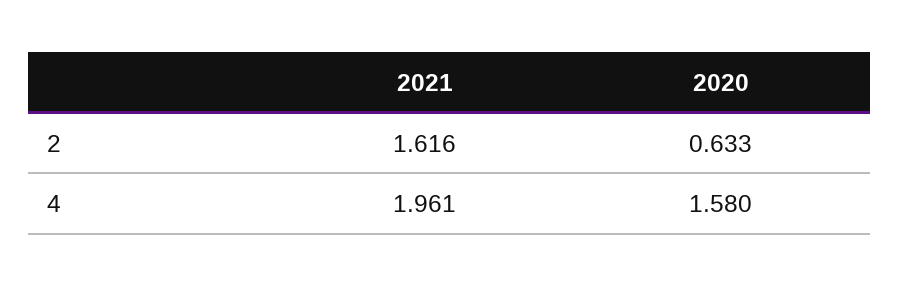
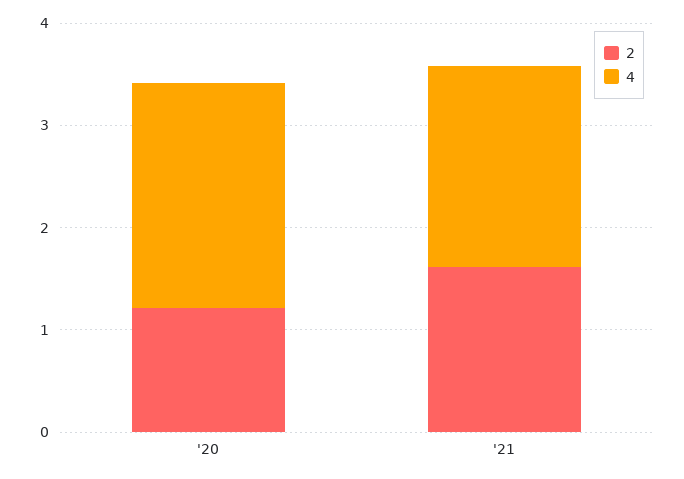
2, 2020: 0.633 -> 1.2
4, 2020: 1.58 -> 2.2

